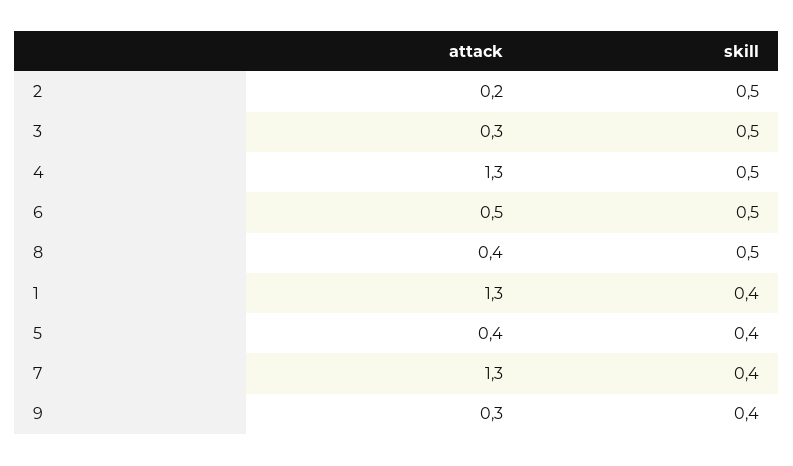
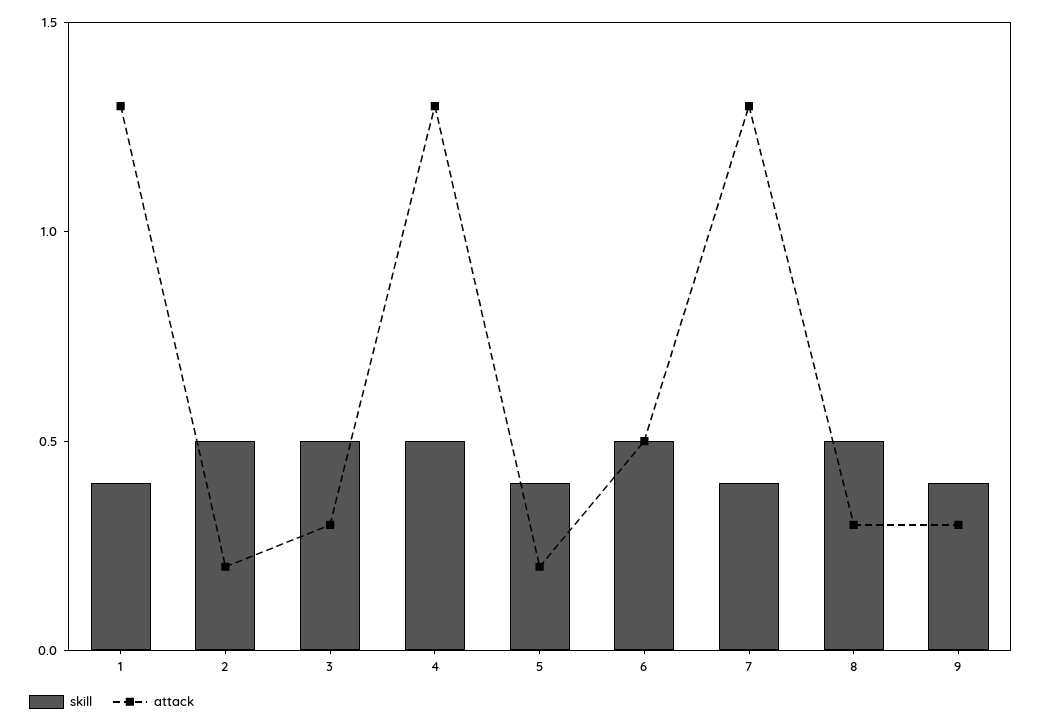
attack, 8: 0.4 -> 0.3
attack, 5: 0.4 -> 0.2

